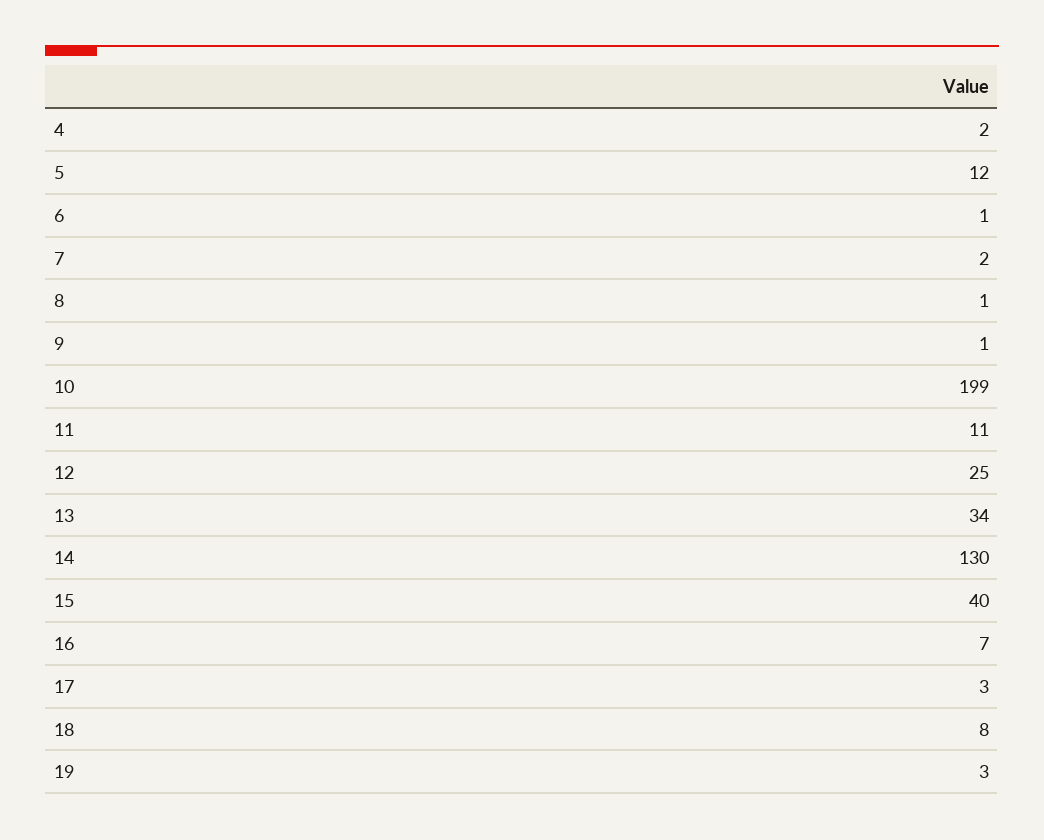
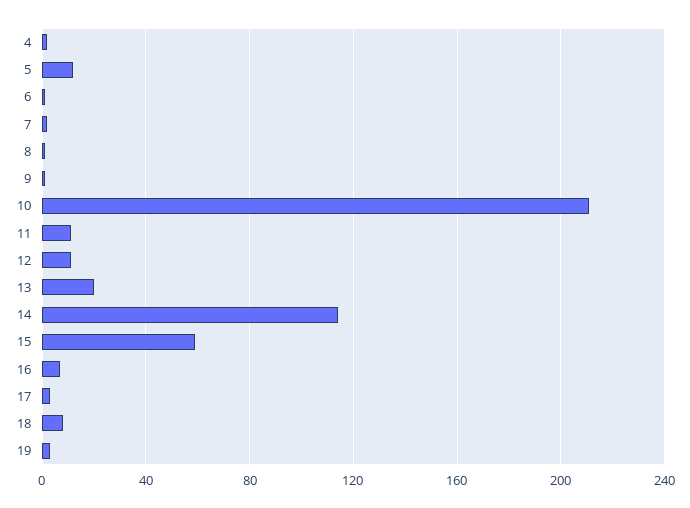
10: 199 -> 210
12: 25 -> 10
13: 34 -> 20
14: 130 -> 115
15: 40 -> 60

